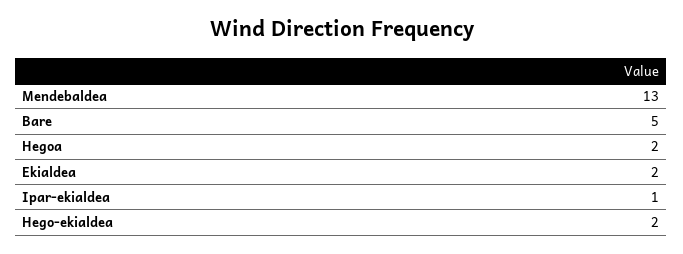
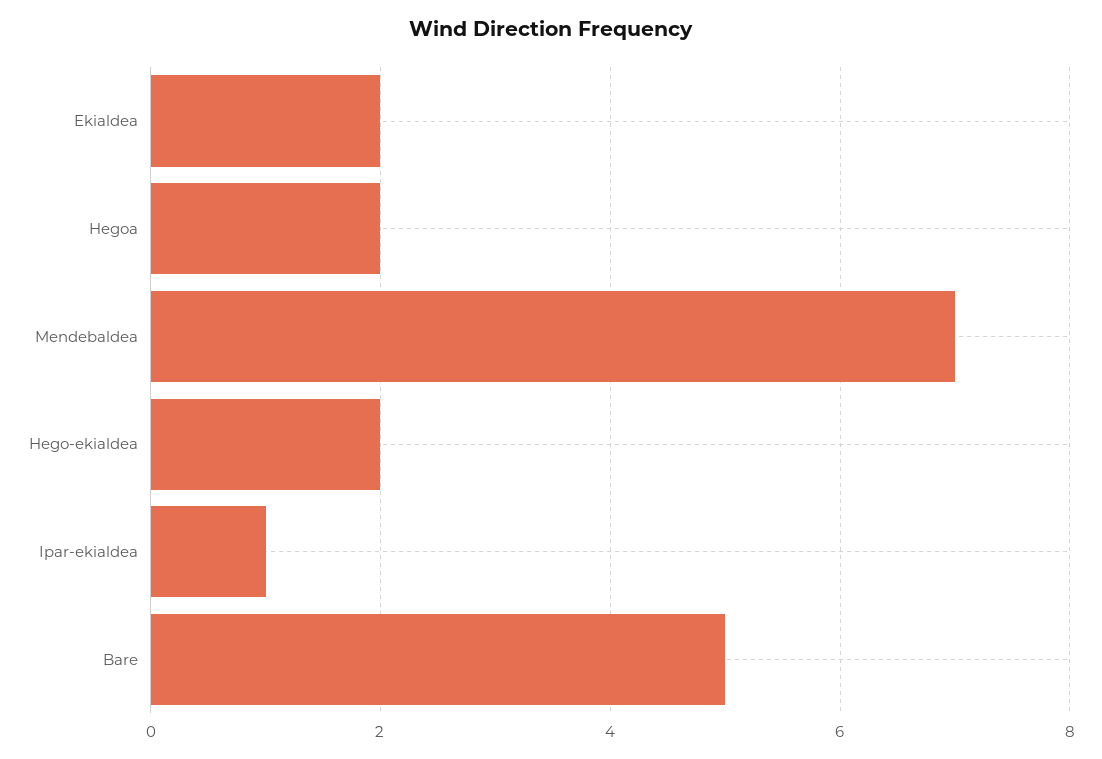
Mendebaldea: 13 -> 7

